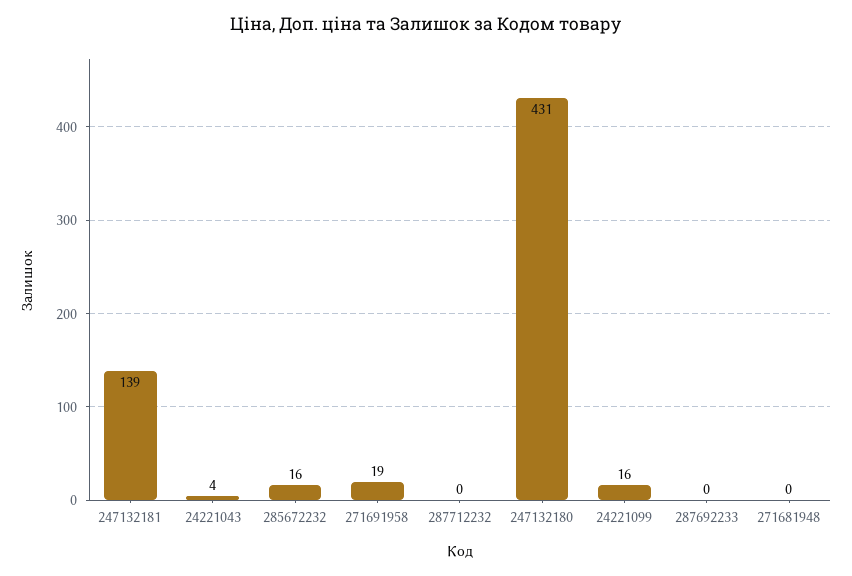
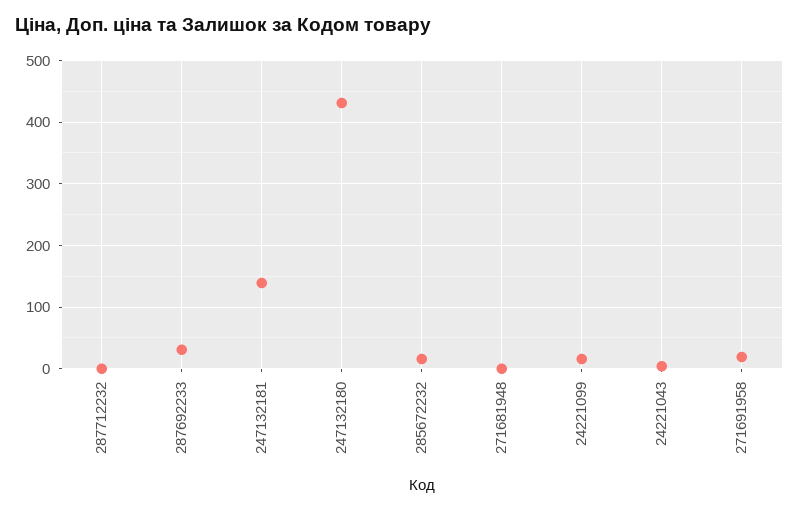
287692233: 0 -> 30

